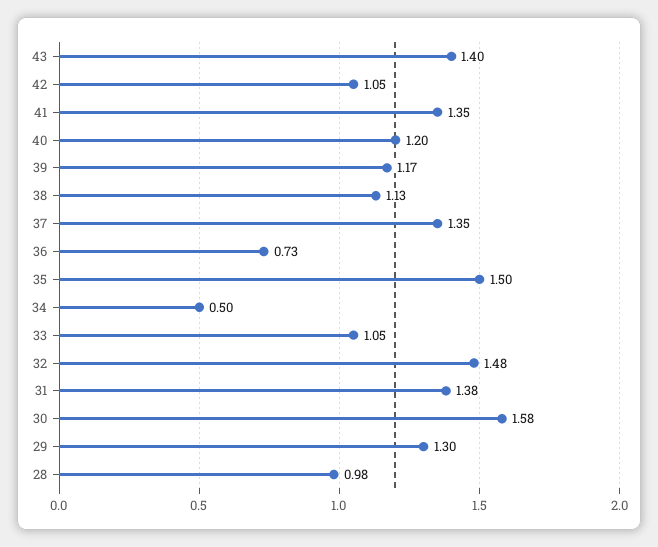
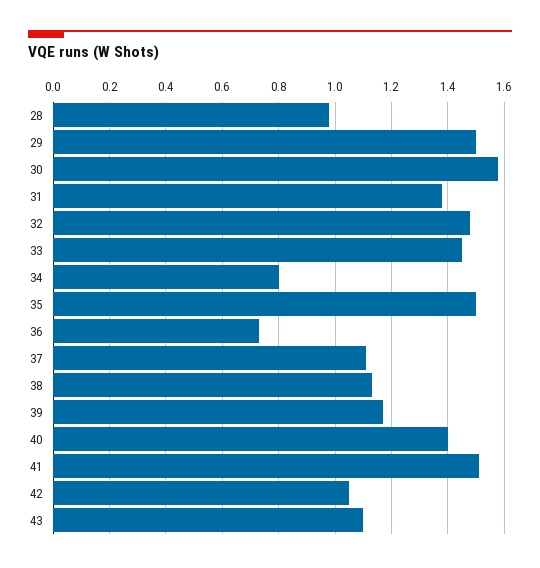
43: 1.4 -> 1.1
41: 1.35 -> 1.5
40: 1.2 -> 1.4
37: 1.35 -> 1.1
34: 0.5 -> 0.8
33: 1.05 -> 1.45
29: 1.3 -> 1.5

